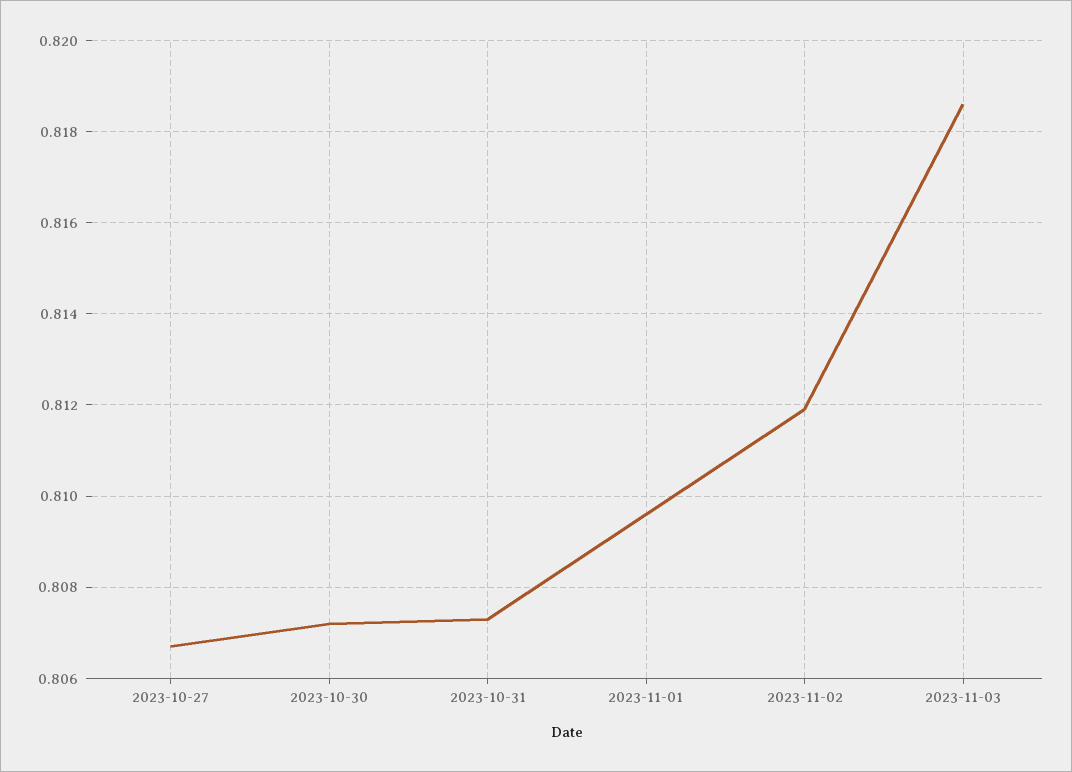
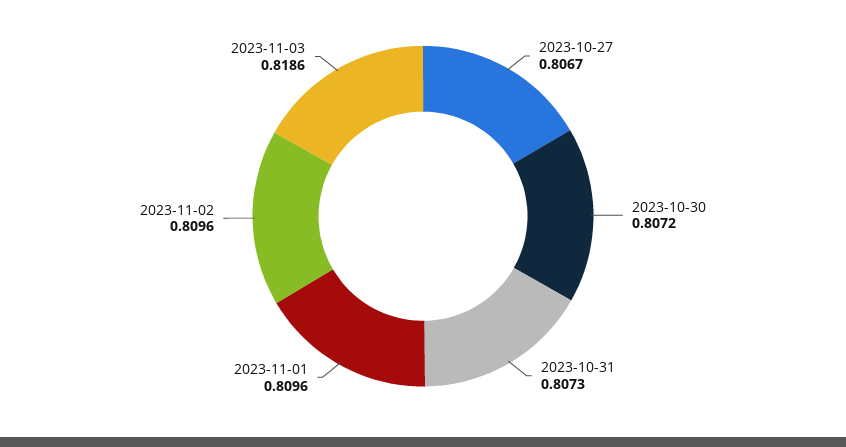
2023-11-02: 0.812 -> 0.8096

